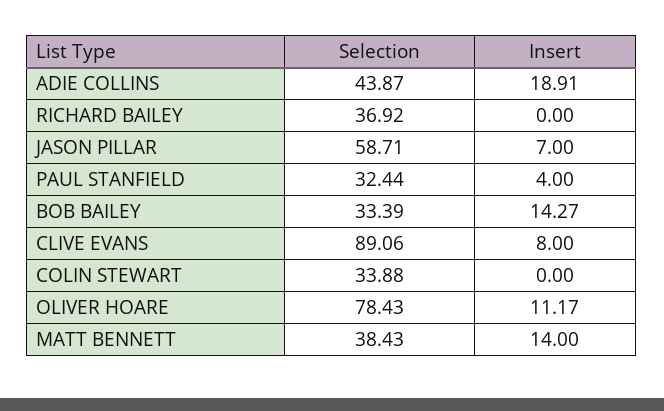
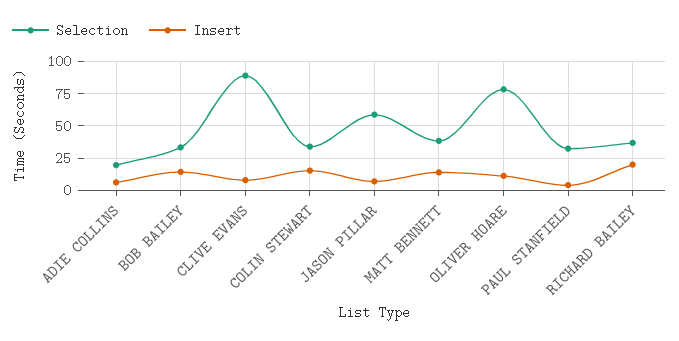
Selection, ADIE COLLINS: 43.87 -> 20
Insert, ADIE COLLINS: 18.91 -> 5
Insert, RICHARD BAILEY: 0 -> 20
Insert, COLIN STEWART: 0 -> 15

